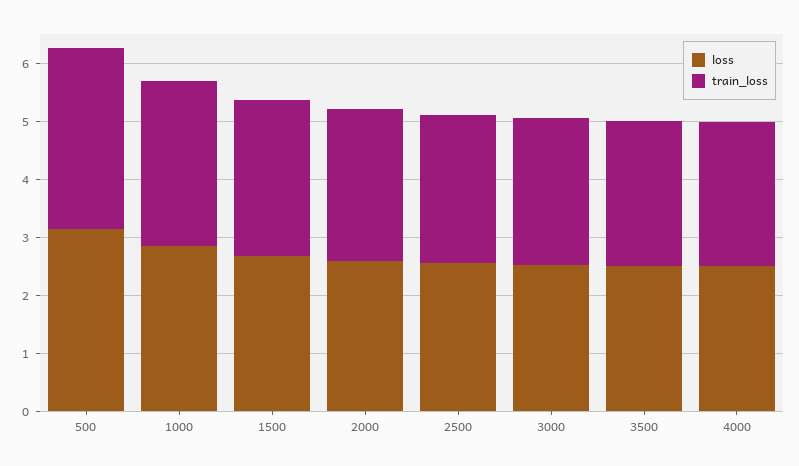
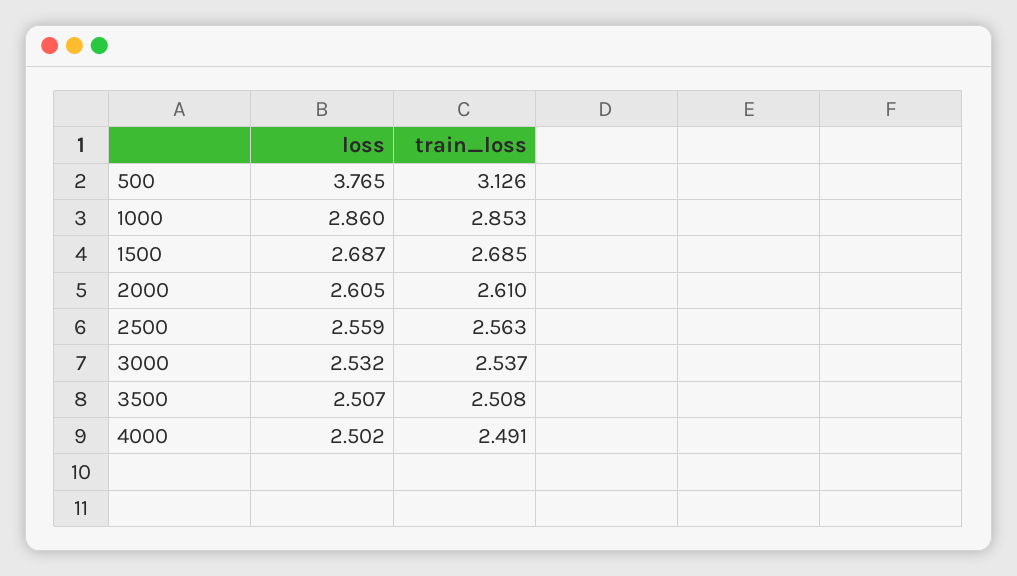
loss, 500: 3.2 -> 3.765

